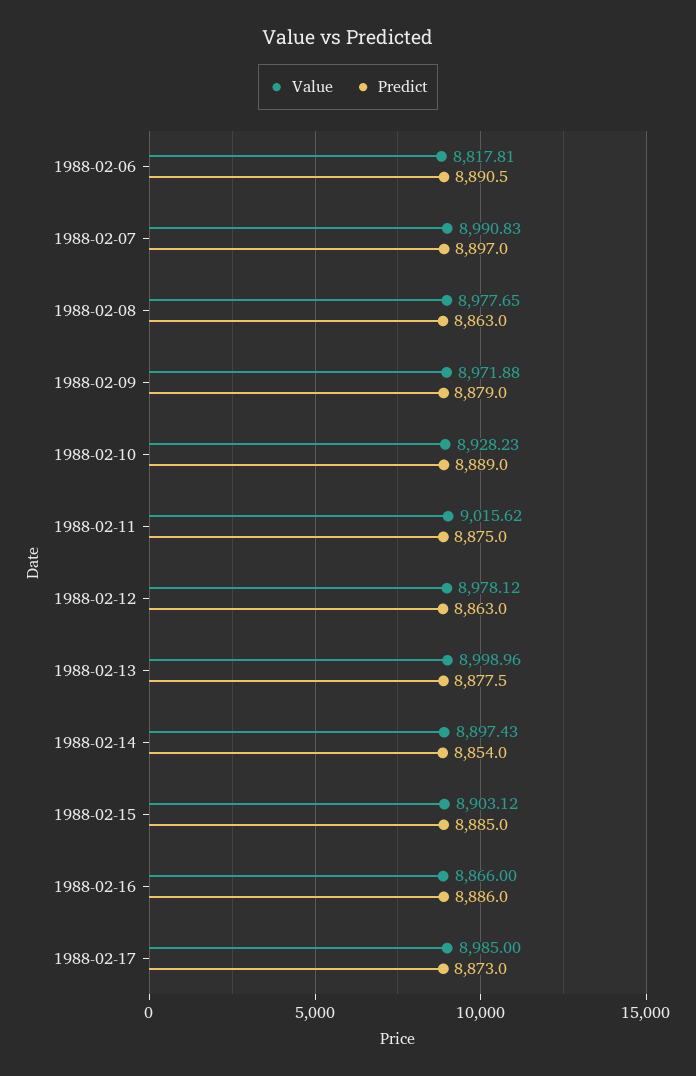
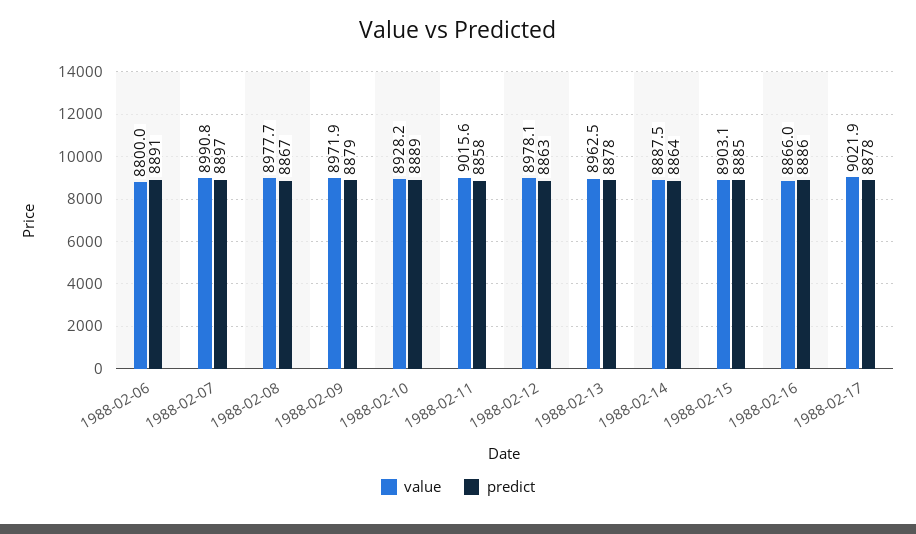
Value, 1988-02-06: 8817.81 -> 8800
Predict, 1988-02-08: 8863 -> 8867
Predict, 1988-02-11: 8875 -> 8858
Value, 1988-02-13: 8998.96 -> 8962.5
Value, 1988-02-14: 8897.43 -> 8887.5
Predict, 1988-02-14: 8854 -> 8864
Value, 1988-02-17: 8985 -> 9021.9
Predict, 1988-02-17: 8873 -> 8878

